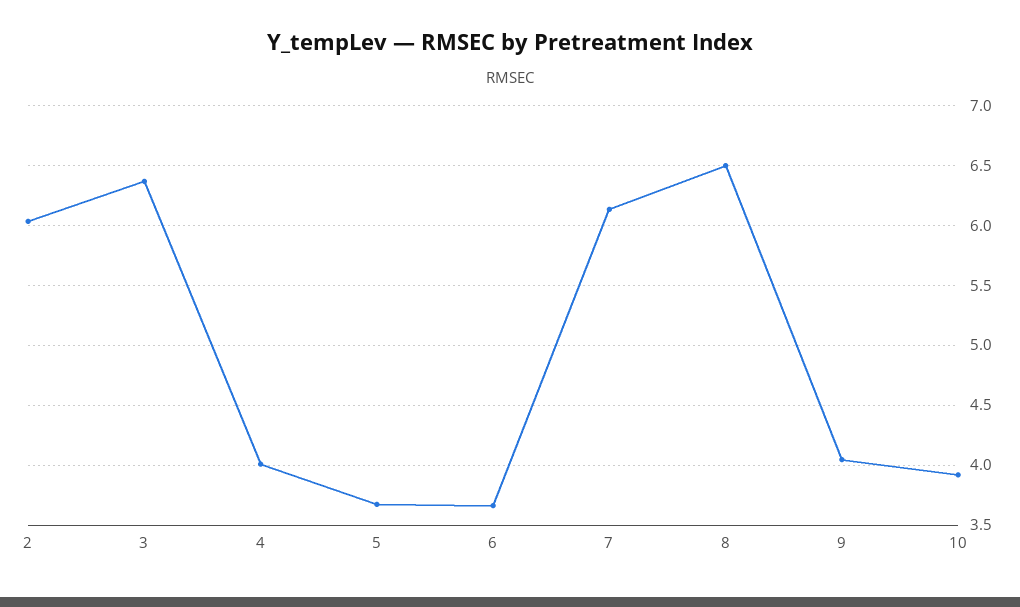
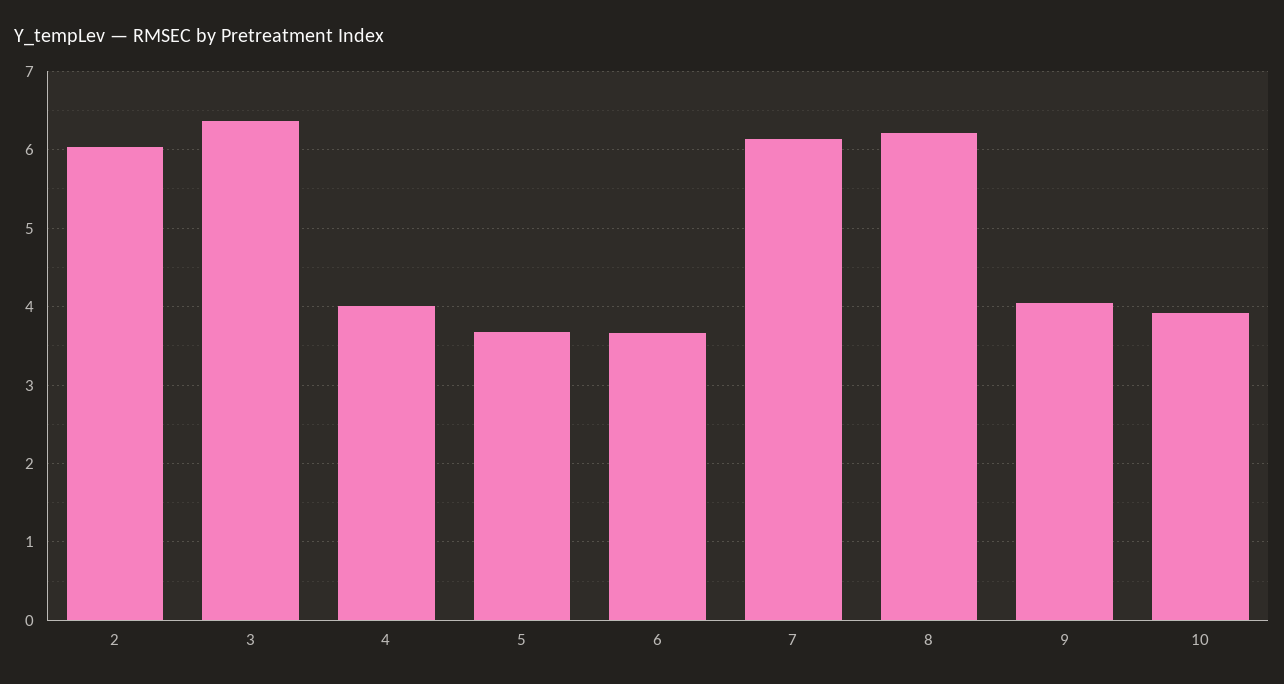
8: 6.5 -> 6.2

